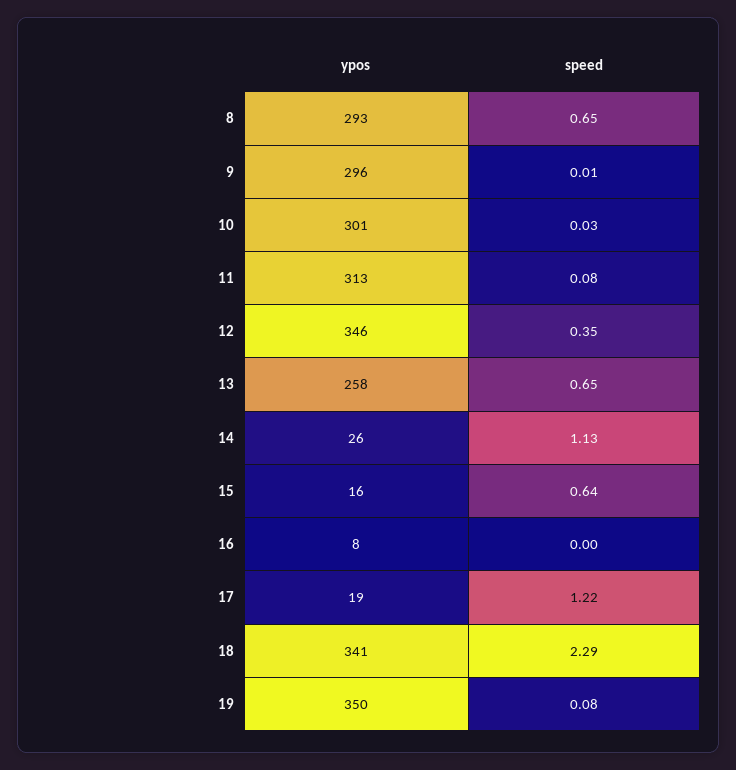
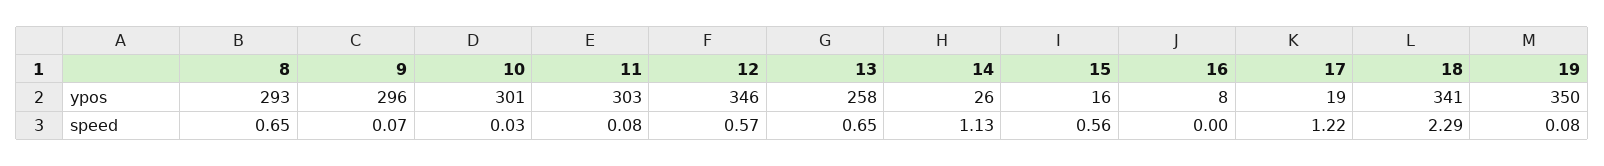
speed, 9: 0.01 -> 0.07
ypos, 11: 313 -> 303
speed, 12: 0.35 -> 0.57
speed, 15: 0.64 -> 0.56

